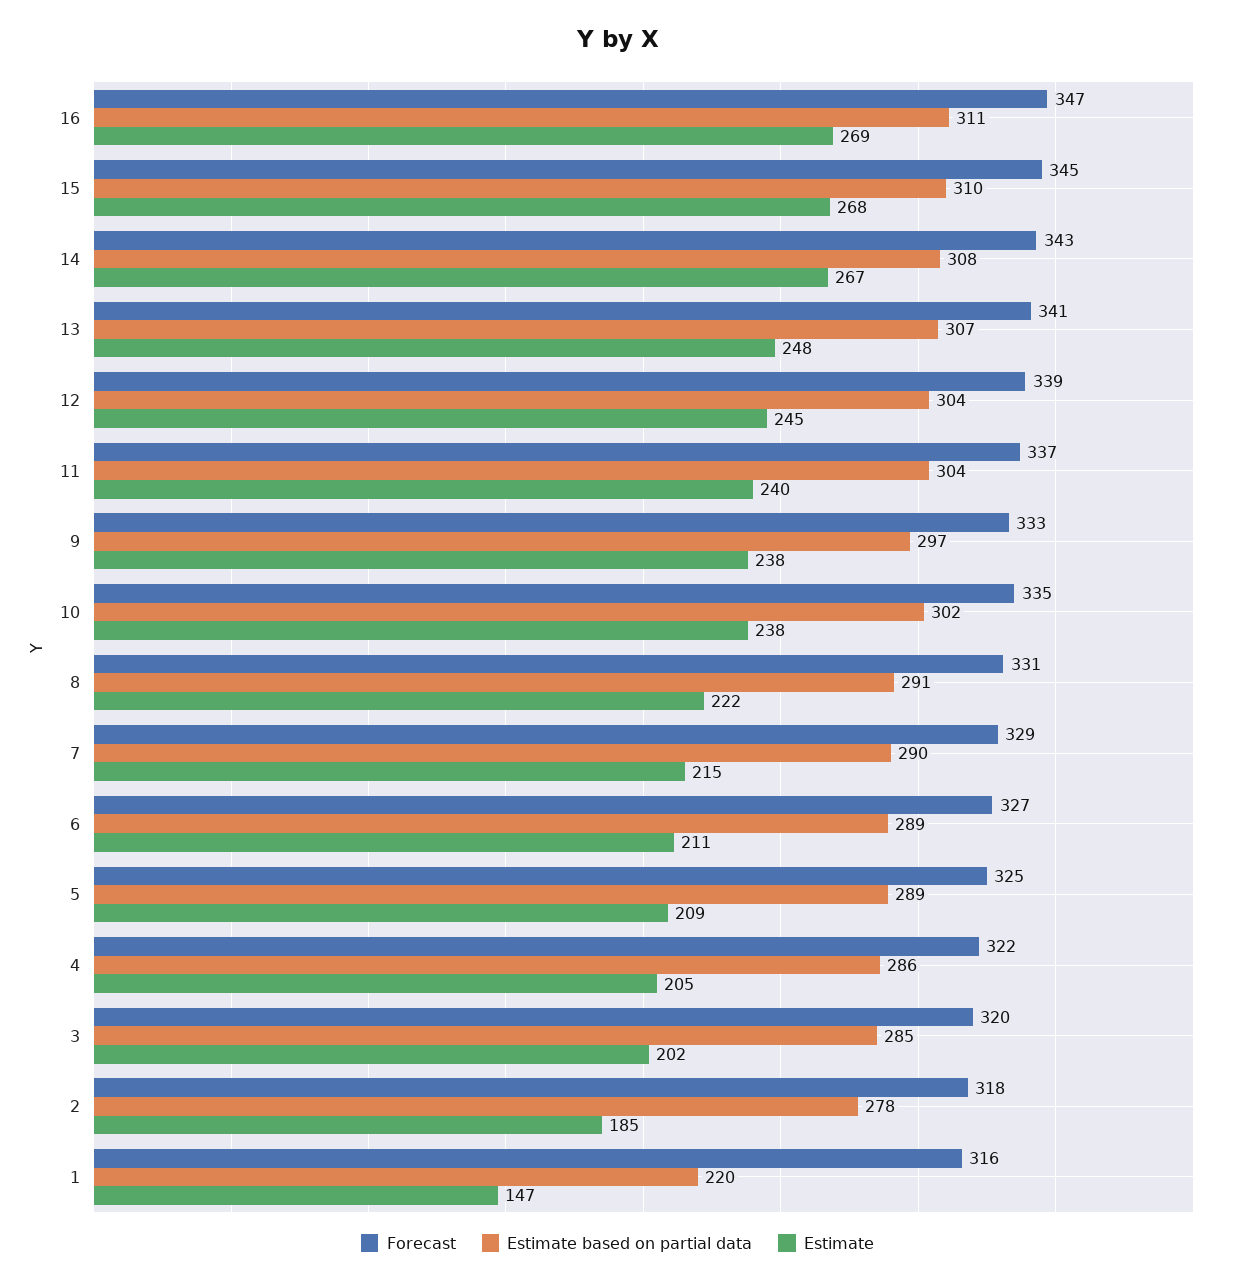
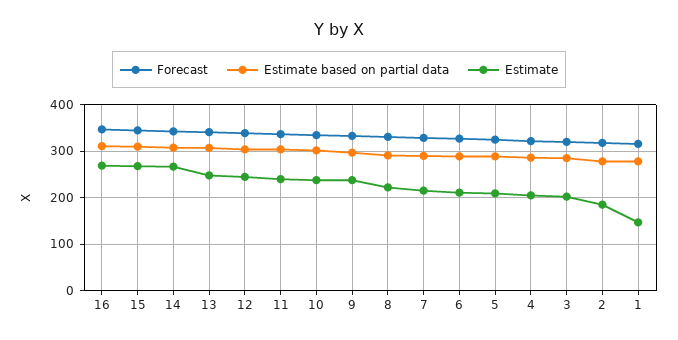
Estimate based on partial data, 1: 220 -> 280

